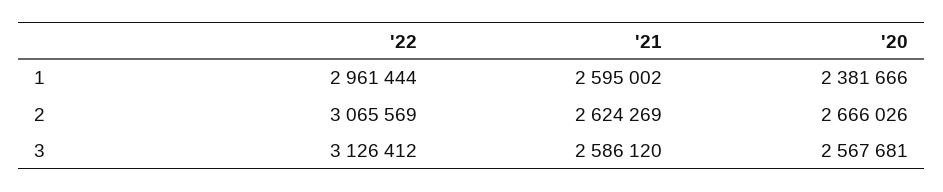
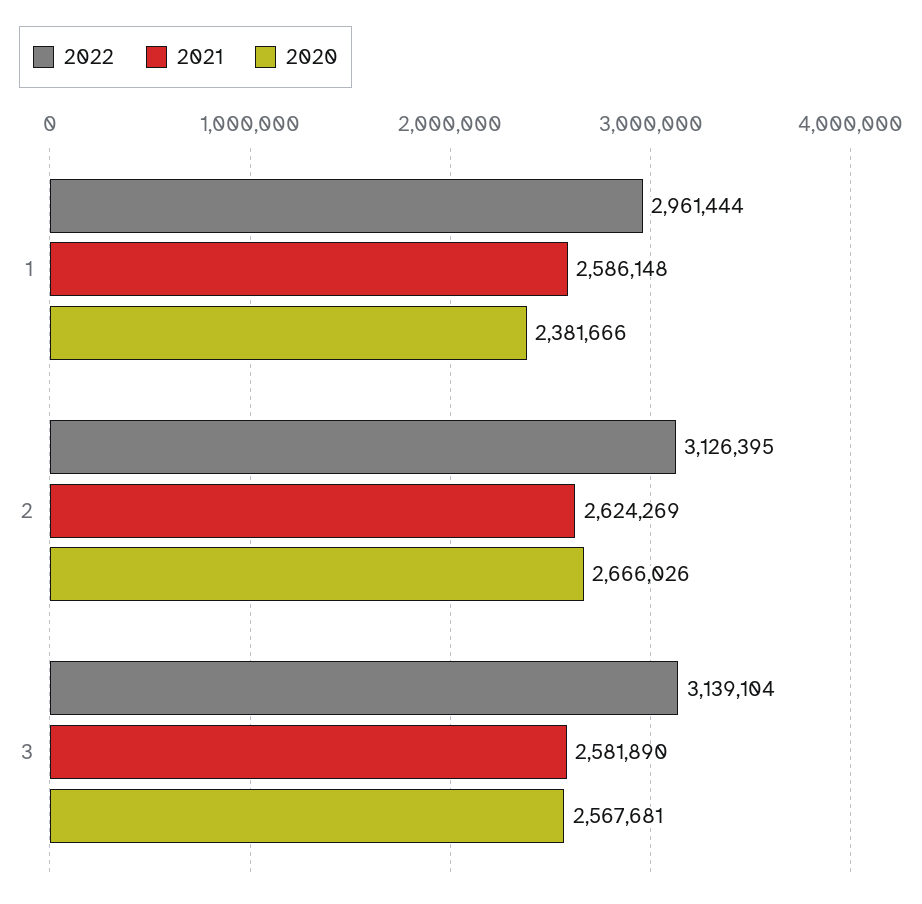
'21, 1: 2595002 -> 2586148
'22, 2: 3065569 -> 3126395
'22, 3: 3126412 -> 3139104
'21, 3: 2586120 -> 2581890

